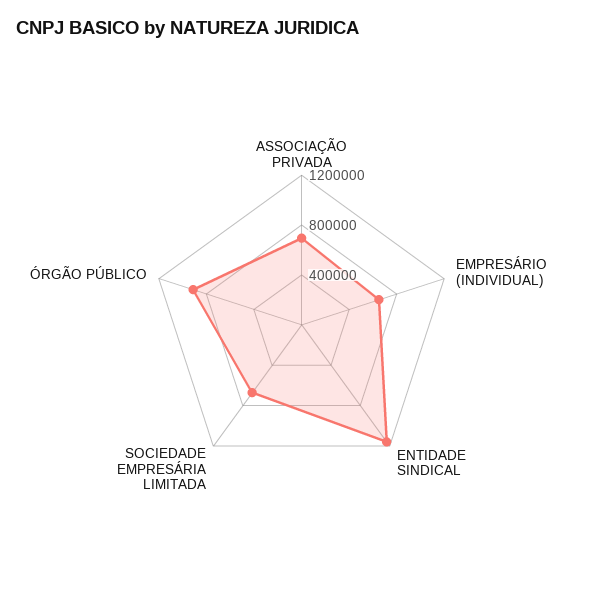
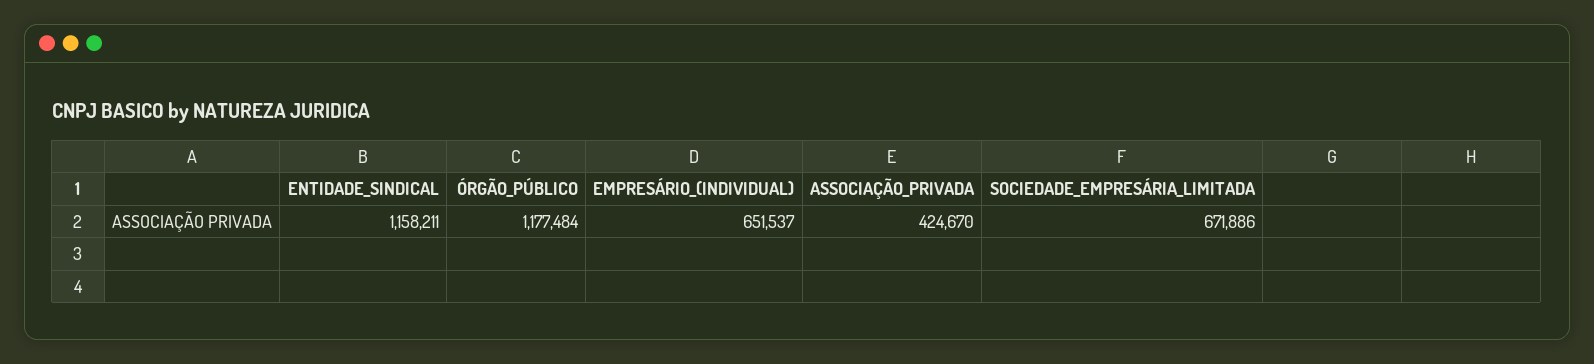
ASSOCIAÇÃO PRIVADA: 700000 -> 424670
ÓRGÃO PÚBLICO: 900000 -> 1177484

